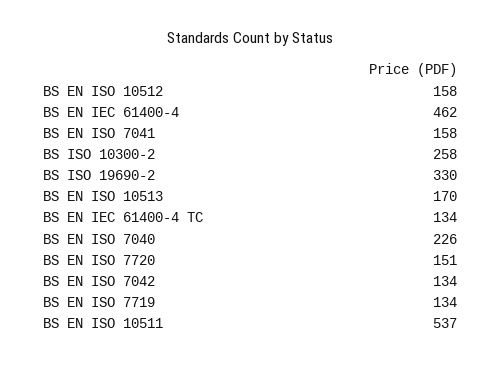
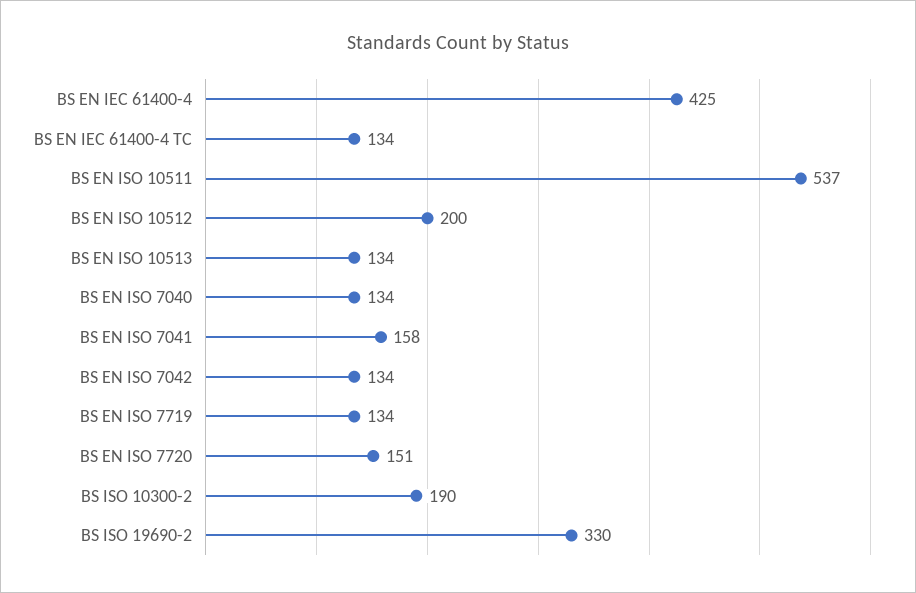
BS EN ISO 10512: 158 -> 200
BS EN IEC 61400-4: 462 -> 425
BS ISO 10300-2: 258 -> 190
BS EN ISO 10513: 170 -> 134
BS EN ISO 7040: 226 -> 134

